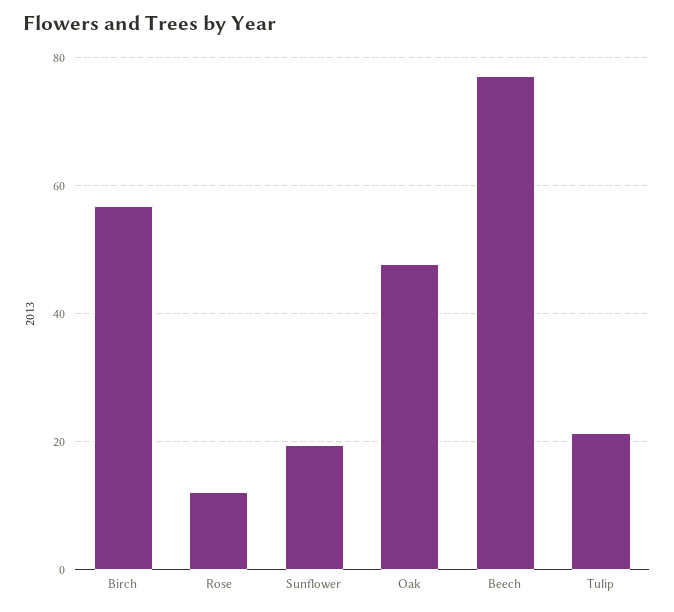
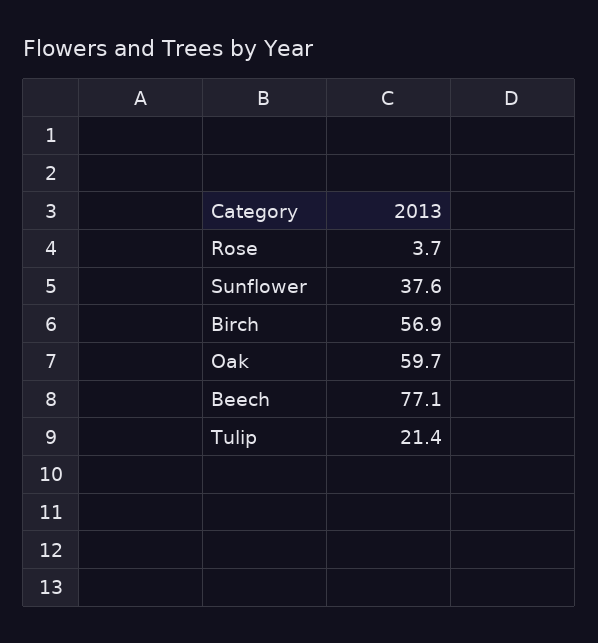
Rose: 12 -> 3.7
Sunflower: 20 -> 37.6
Oak: 48 -> 59.7

